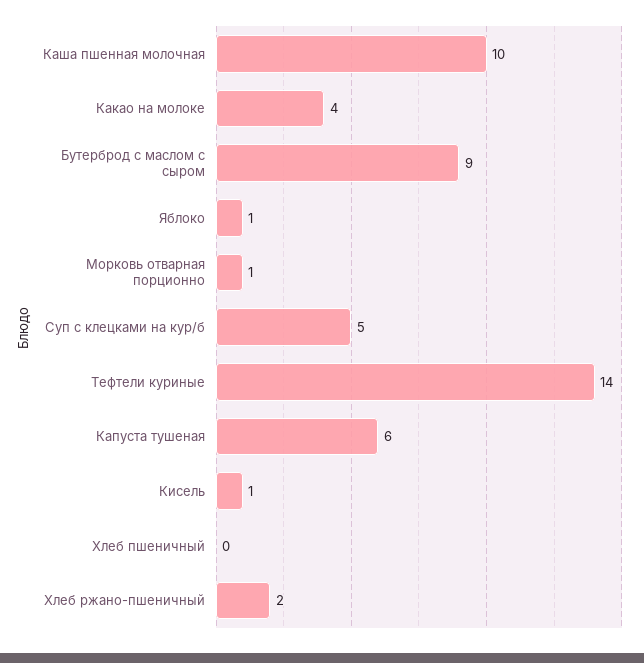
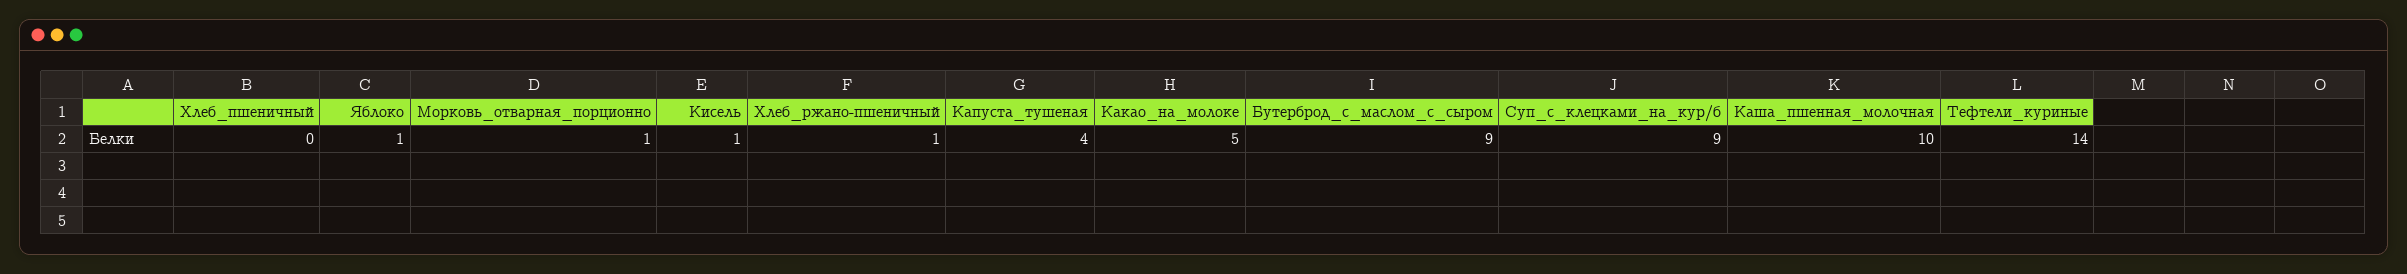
Какао на молоке: 4 -> 5
Суп с клецками на кур/б: 5 -> 9
Капуста тушеная: 6 -> 4
Хлеб ржано-пшеничный: 2 -> 1

